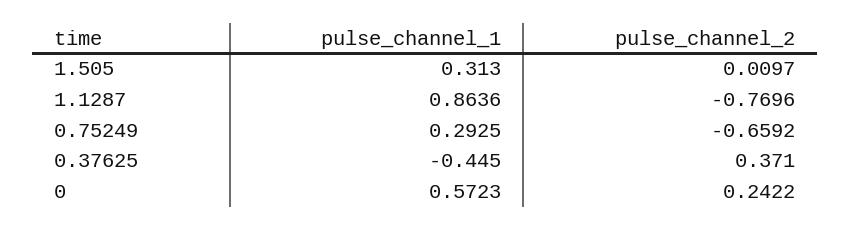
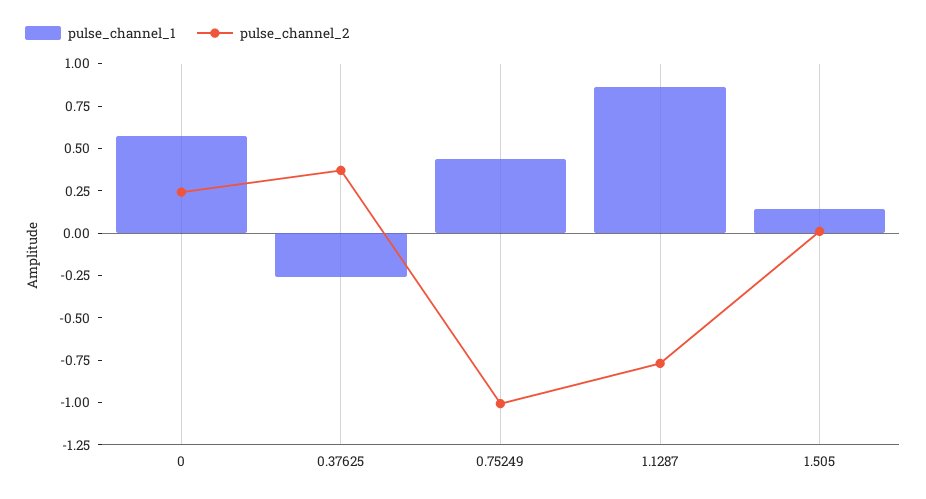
pulse_channel_1, 1.505: 0.313 -> 0.15
pulse_channel_1, 0.75249: 0.2925 -> 0.45
pulse_channel_2, 0.75249: -0.6592 -> -1
pulse_channel_1, 0.37625: -0.445 -> -0.25

